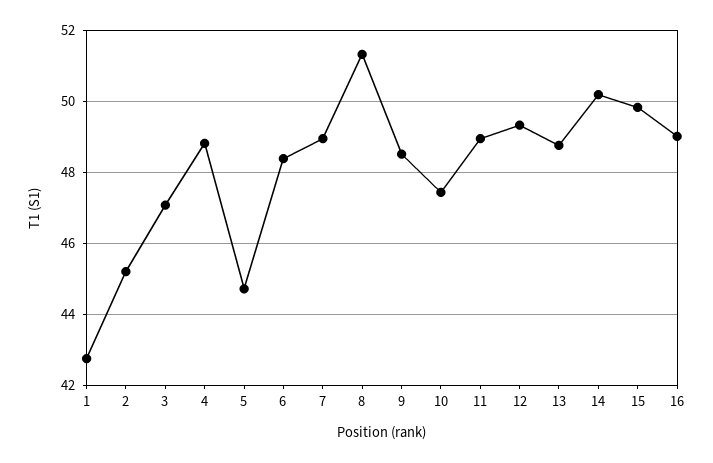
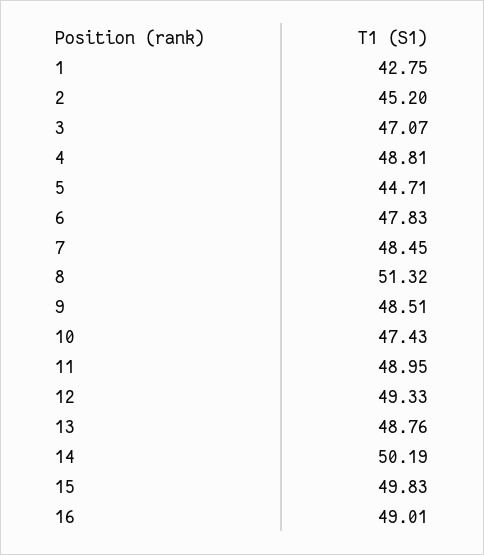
6: 48.4 -> 47.83
7: 49 -> 48.45

